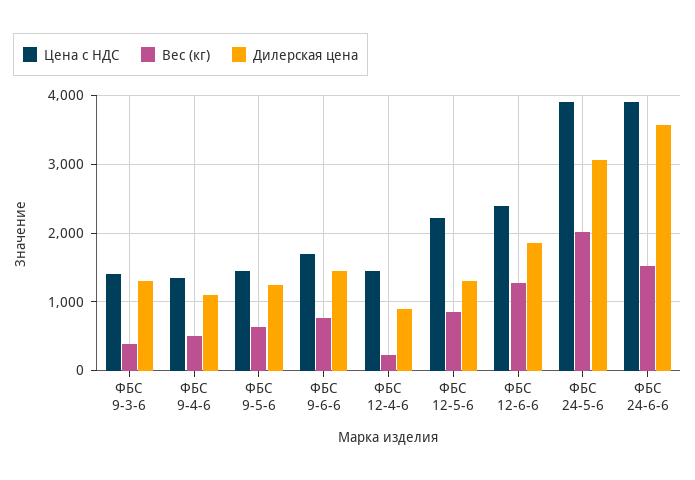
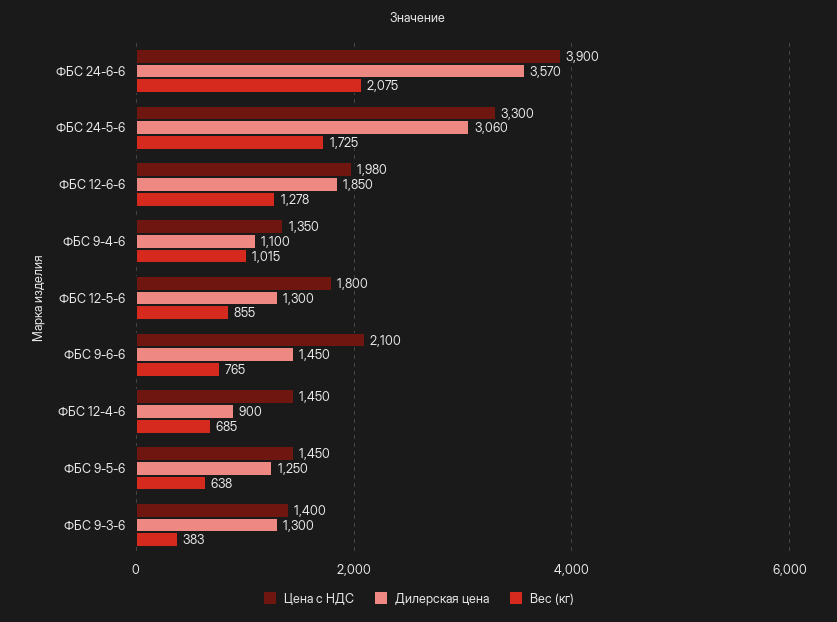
Вес (кг), ФБС 9-4-6: 500 -> 1015
Цена с НДС, ФБС 9-6-6: 1700 -> 2100
Вес (кг), ФБС 12-4-6: 200 -> 685
Цена с НДС, ФБС 12-5-6: 2200 -> 1800
Цена с НДС, ФБС 12-6-6: 2400 -> 1980
Цена с НДС, ФБС 24-5-6: 3900 -> 3300
Вес (кг), ФБС 24-5-6: 2000 -> 1725
Вес (кг), ФБС 24-6-6: 1500 -> 2075

